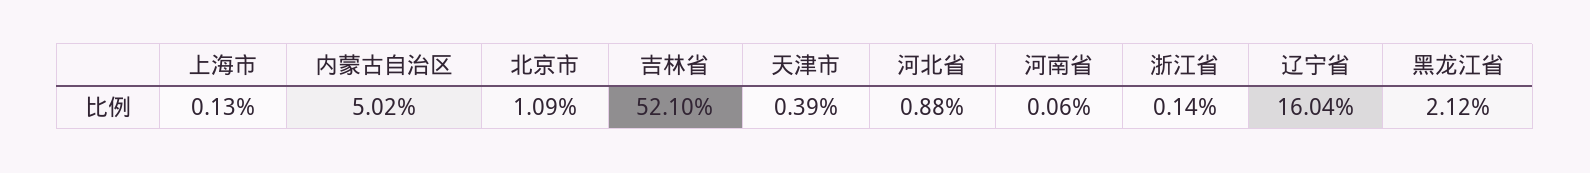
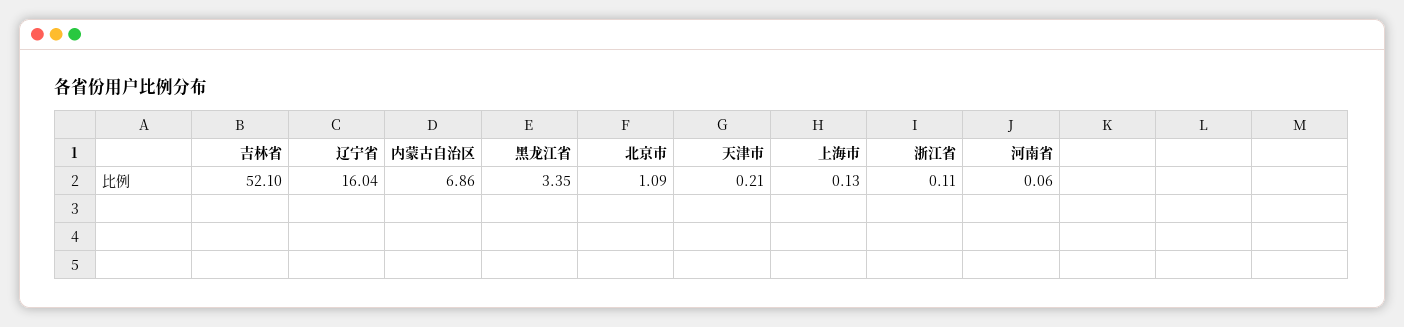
内蒙古自治区: 5.02 -> 6.86
天津市: 0.39 -> 0.21
河北省: 0.88 -> none
浙江省: 0.14 -> 0.11
黑龙江省: 2.12 -> 3.35

